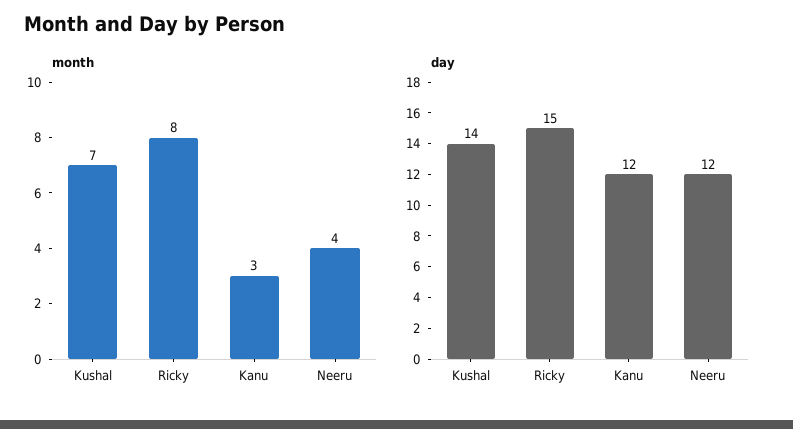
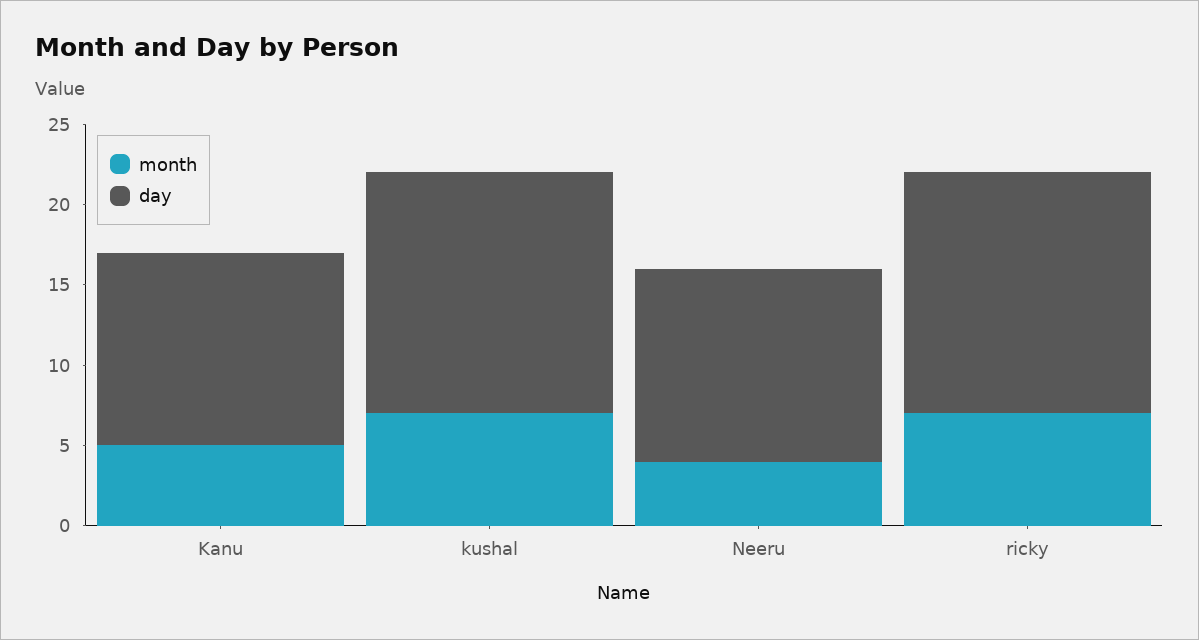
month, Ricky: 8 -> 7
month, Kanu: 3 -> 5
day, Kushal: 14 -> 15

